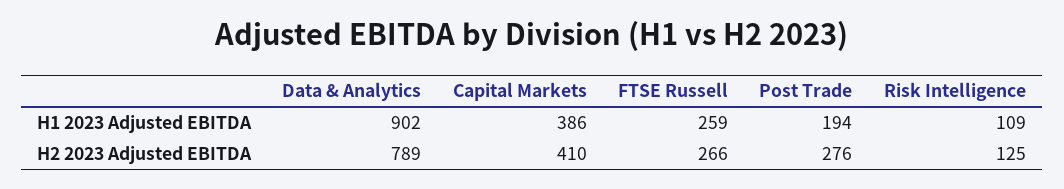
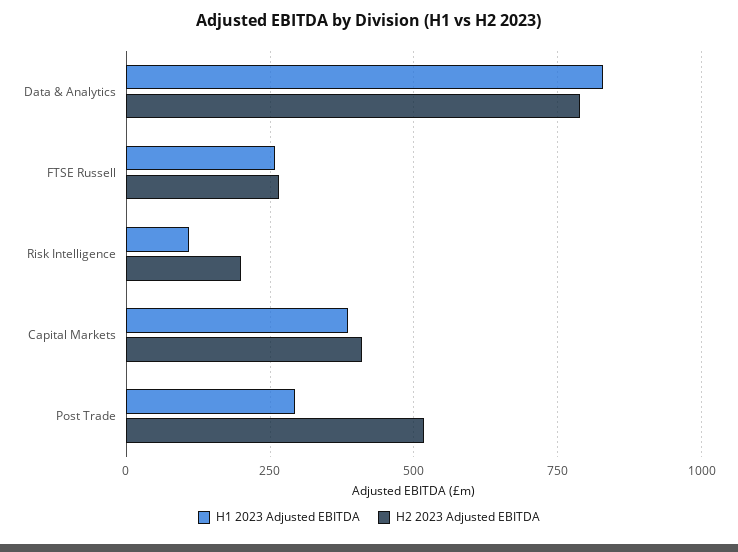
H1 2023 Adjusted EBITDA, Data & Analytics: 902 -> 825
H1 2023 Adjusted EBITDA, Post Trade: 194 -> 300
H2 2023 Adjusted EBITDA, Post Trade: 276 -> 525
H2 2023 Adjusted EBITDA, Risk Intelligence: 125 -> 200

